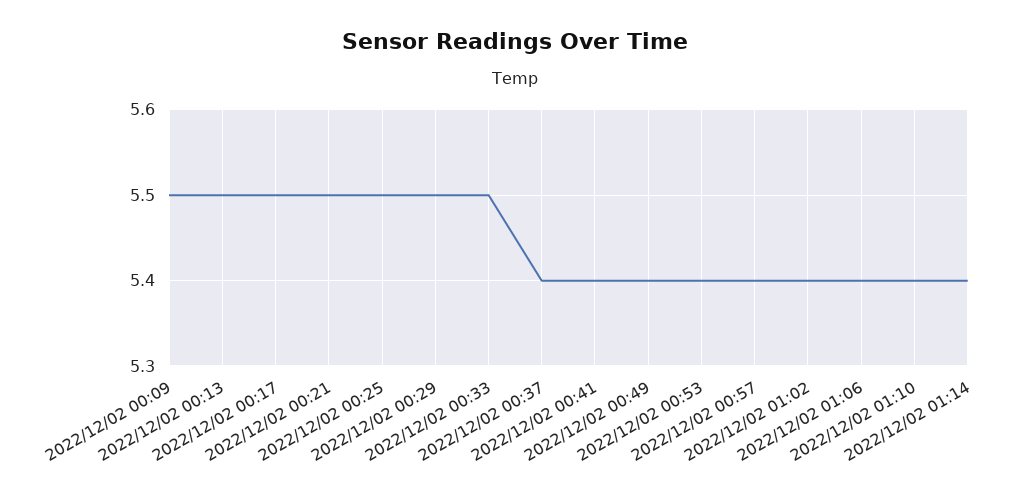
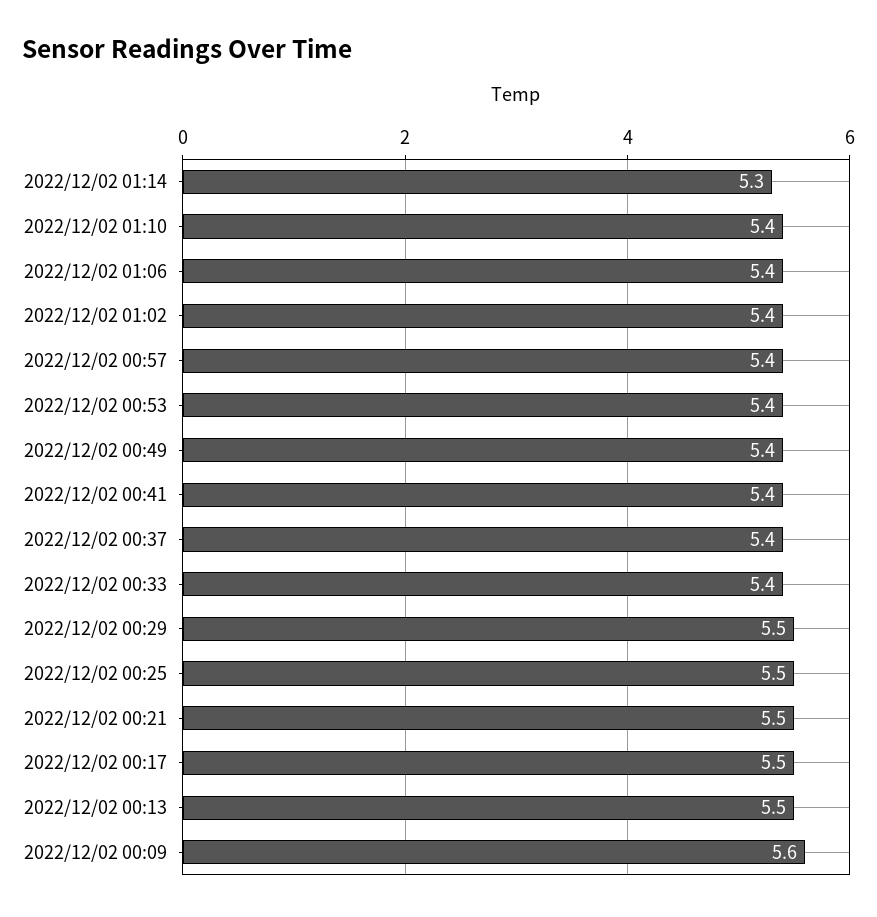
2022/12/02 00:09: 5.5 -> 5.6
2022/12/02 00:33: 5.5 -> 5.4
2022/12/02 01:14: 5.4 -> 5.3

